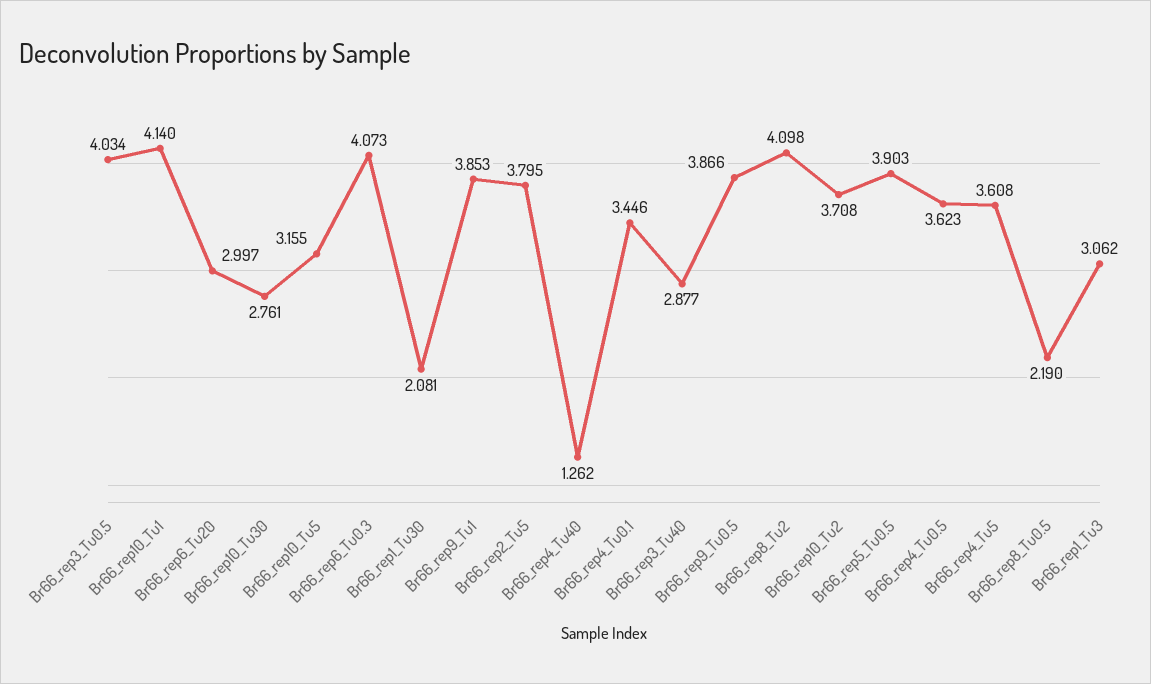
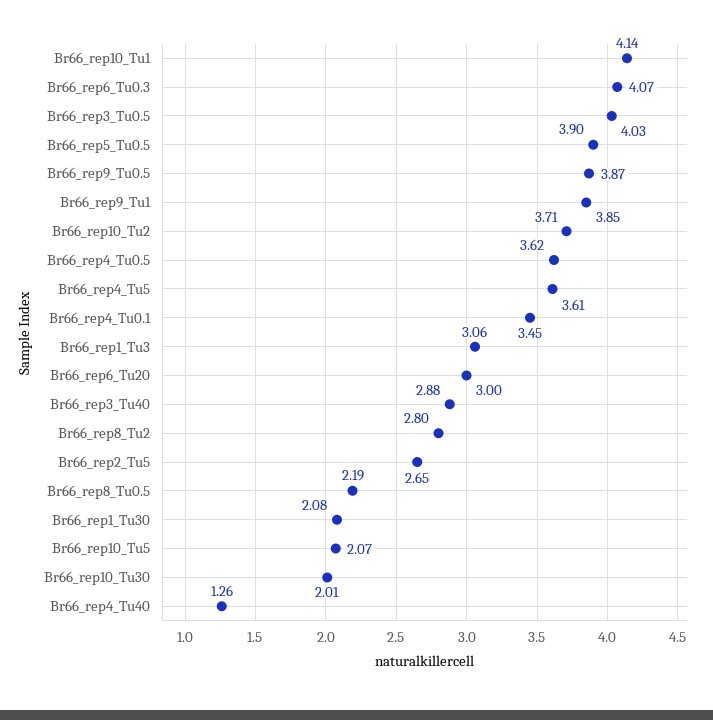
Br66_rep10_Tu30: 2.761 -> 2.01
Br66_rep10_Tu5: 3.155 -> 2.07
Br66_rep2_Tu5: 3.795 -> 2.65
Br66_rep8_Tu2: 4.098 -> 2.8

